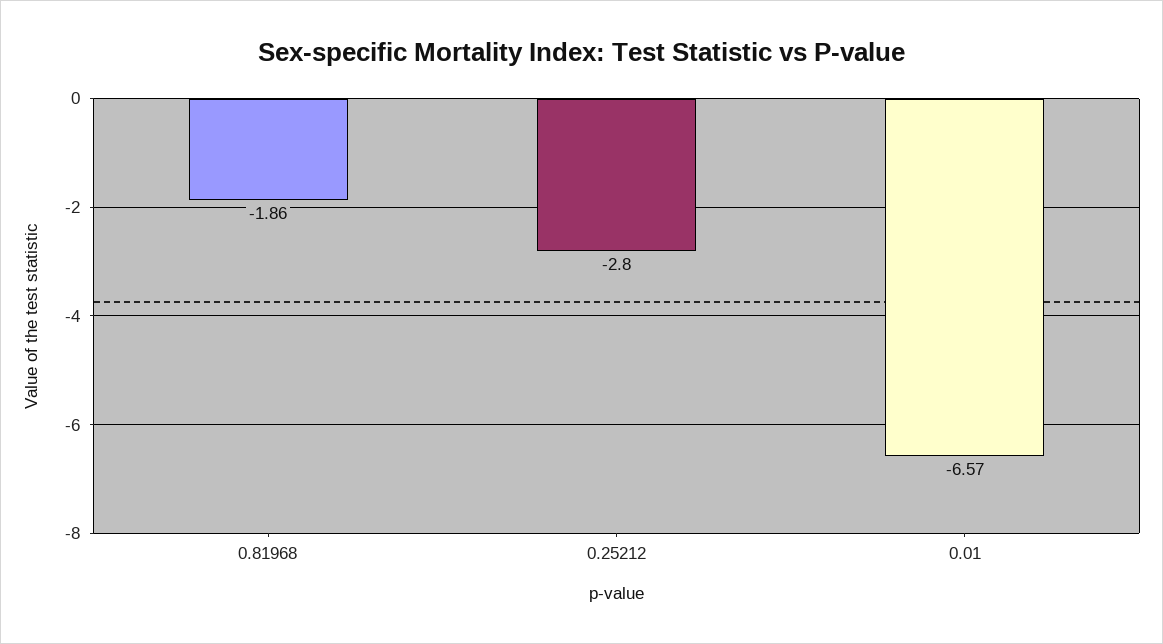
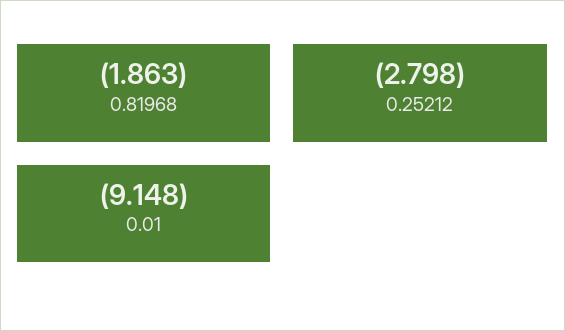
0.01: -6.57 -> -9.148

